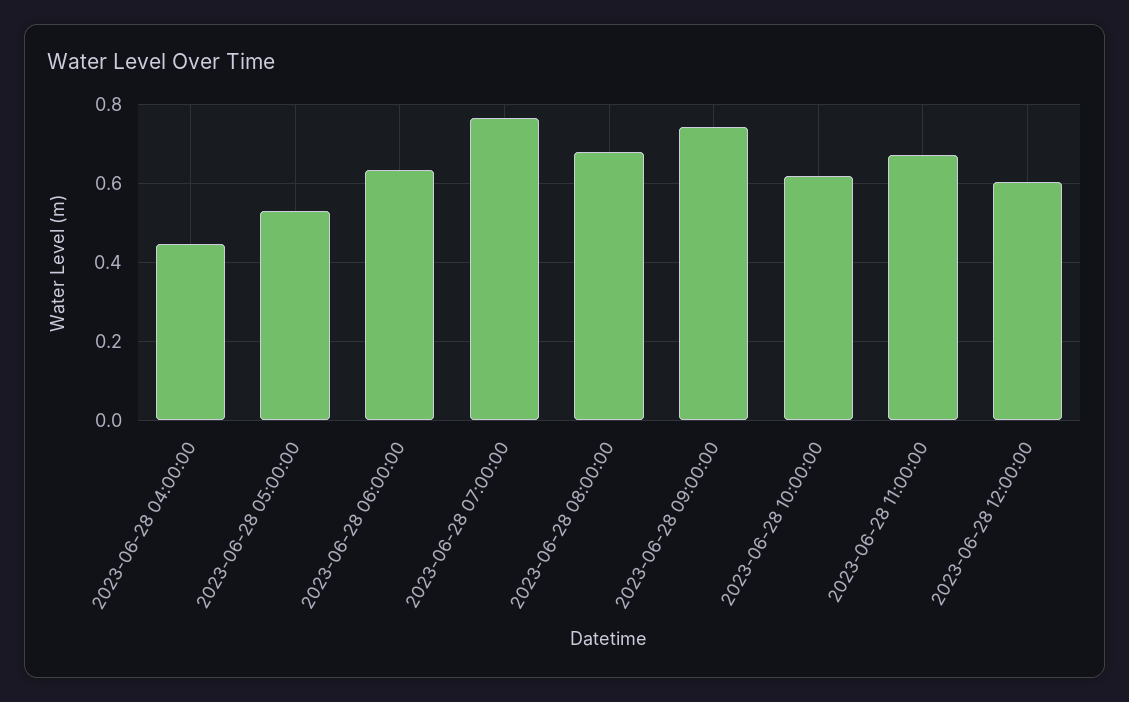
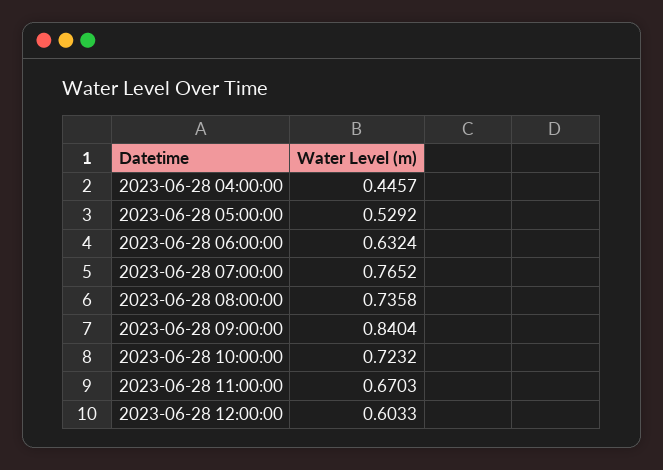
2023-06-28 08:00:00: 0.68 -> 0.7358
2023-06-28 09:00:00: 0.74 -> 0.8404
2023-06-28 10:00:00: 0.62 -> 0.7232

